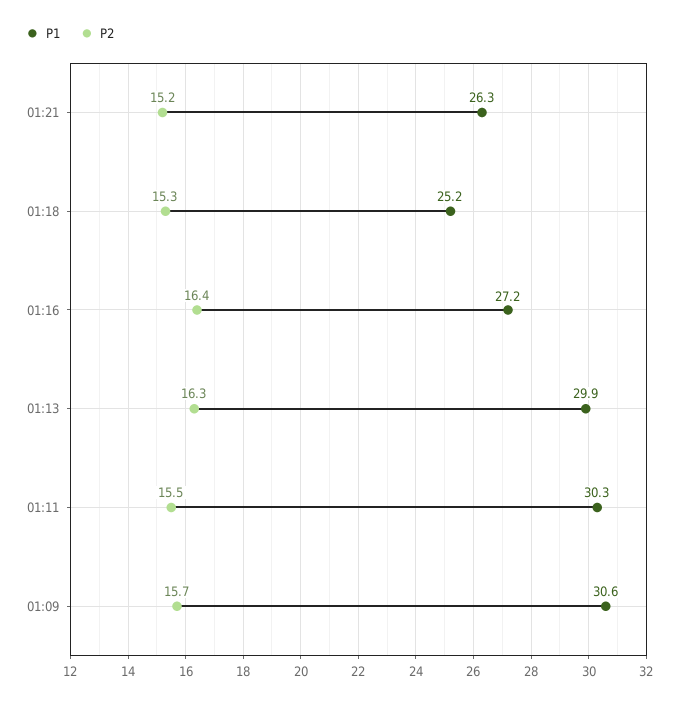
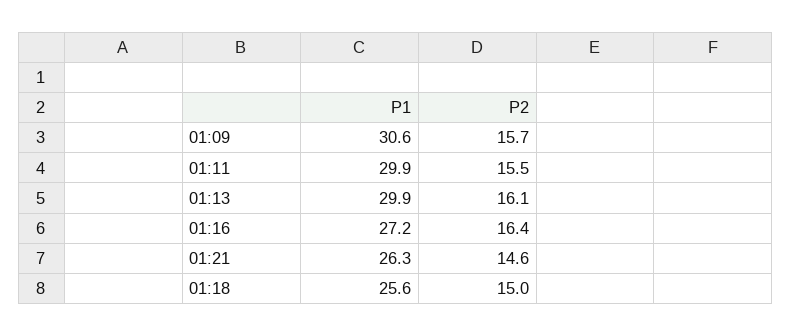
P2, 01:21: 15.2 -> 14.6
P1, 01:18: 25.2 -> 25.6
P2, 01:18: 15.3 -> 15
P2, 01:13: 16.3 -> 16.1
P1, 01:11: 30.3 -> 29.9

